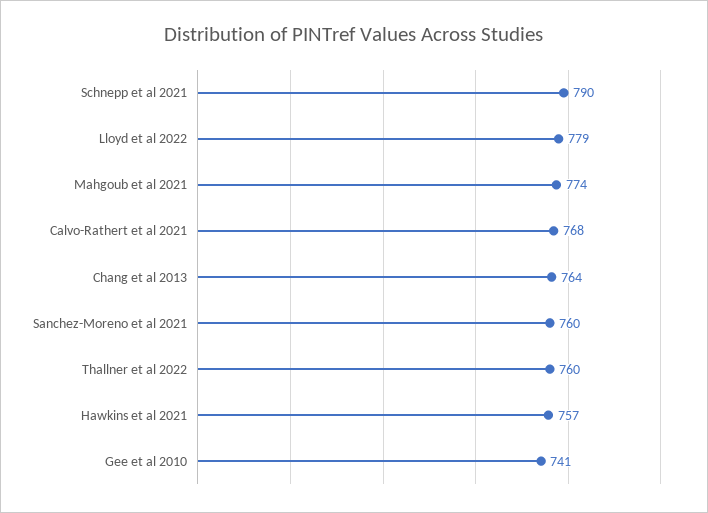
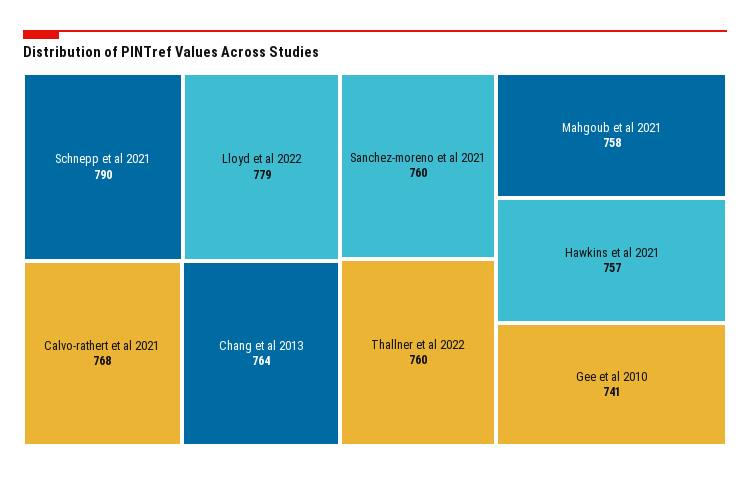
Mahgoub et al 2021: 774 -> 758

